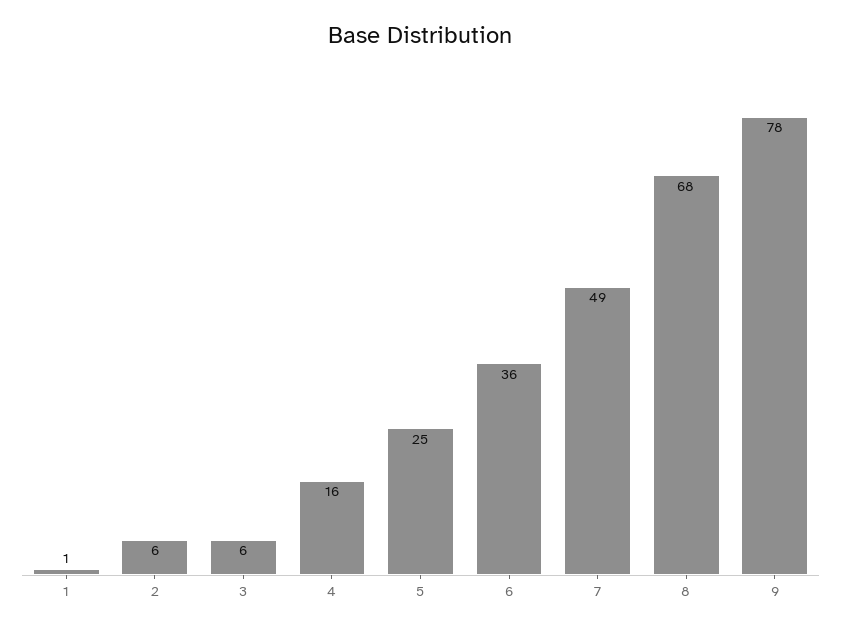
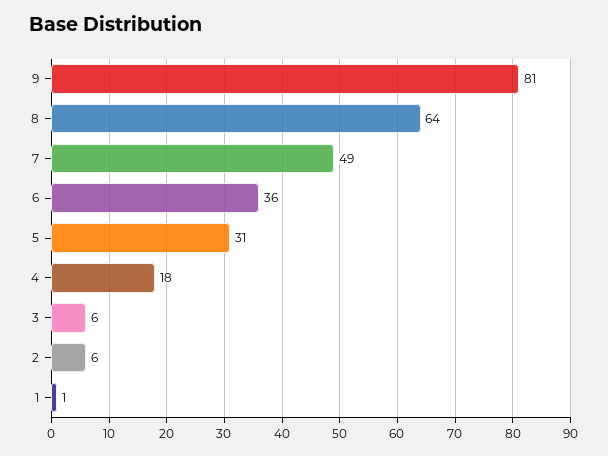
4: 16 -> 18
5: 25 -> 31
8: 68 -> 64
9: 78 -> 81

